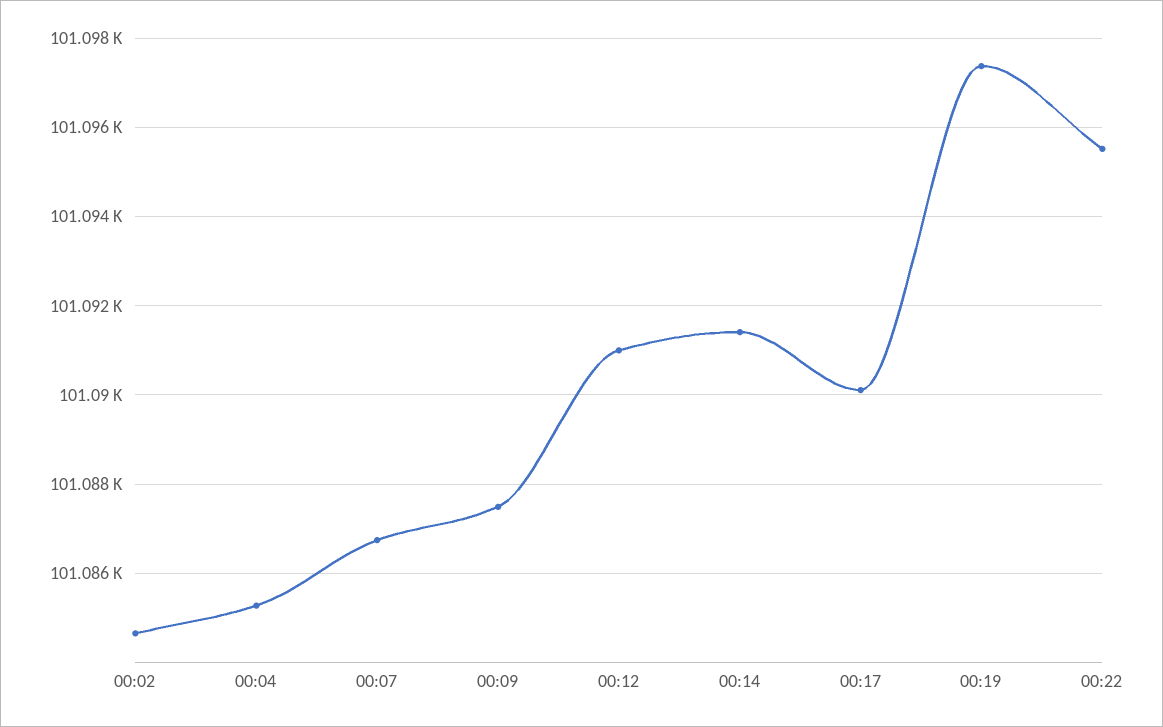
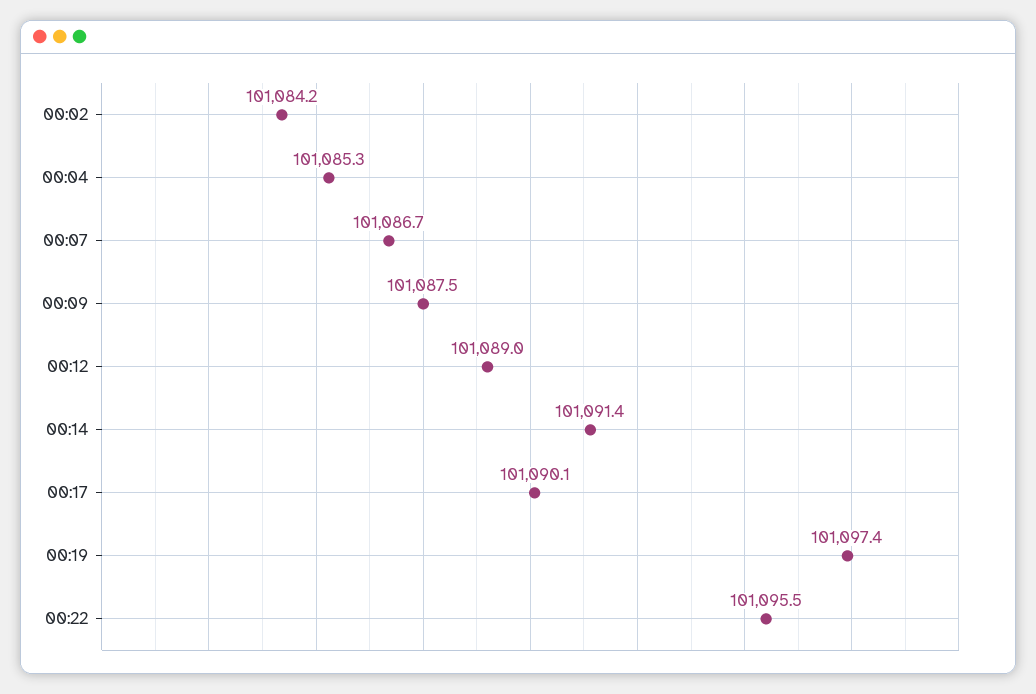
00:02: 101084.6 -> 101084.2
00:12: 101091 -> 101089

